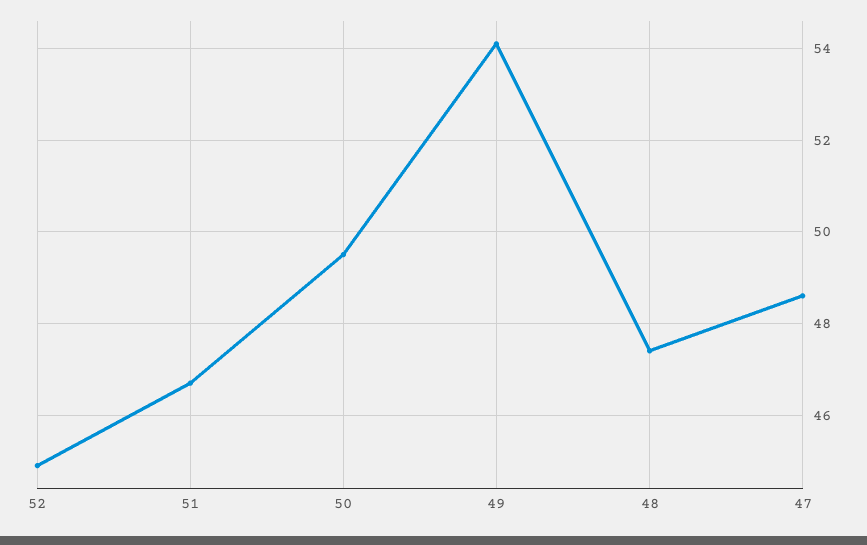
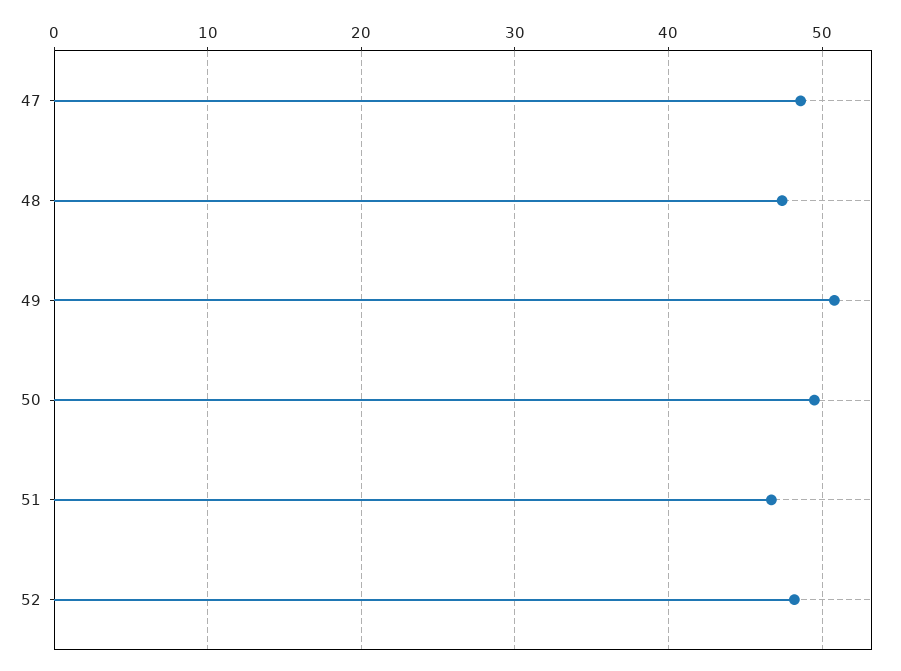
52: 45 -> 48
49: 54 -> 51

